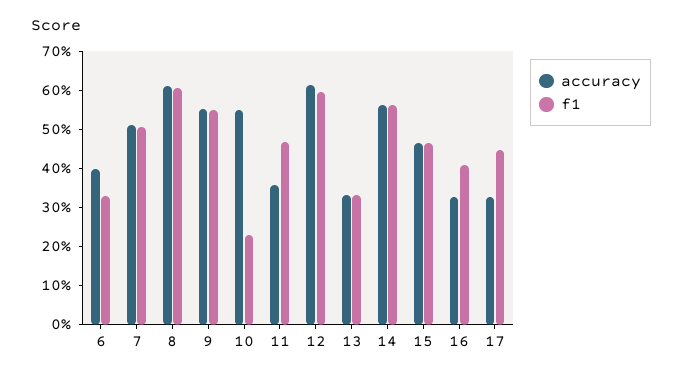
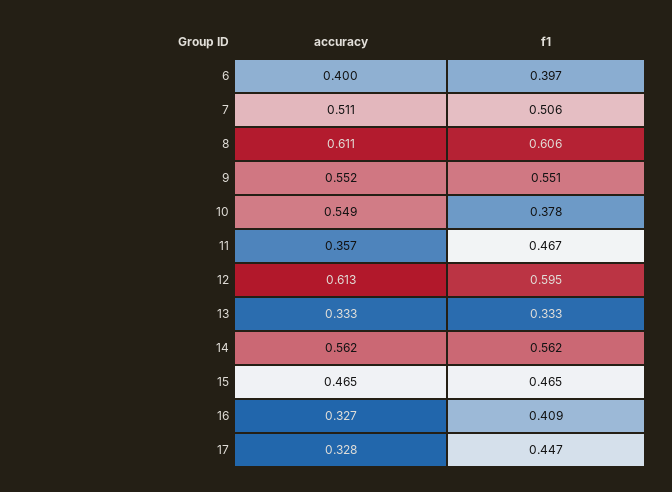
f1, 6: 0.325 -> 0.397
f1, 10: 0.225 -> 0.378

